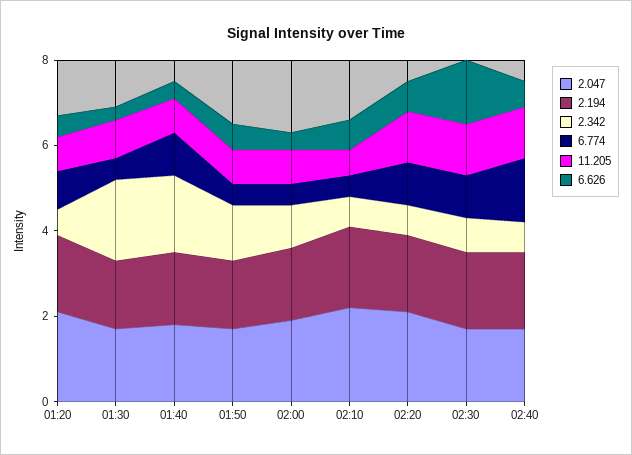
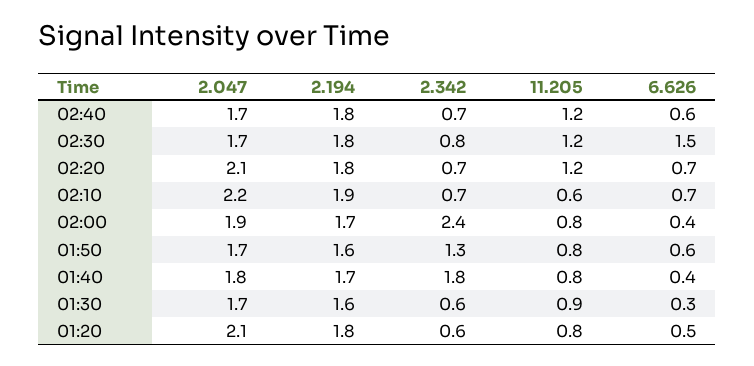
6.774, 01:20: 1 -> none
2.342, 01:30: 2 -> 0.6
6.774, 01:30: 0.5 -> none
6.774, 01:40: 1 -> none
6.774, 01:50: 0.5 -> none
2.342, 02:00: 1 -> 2.4
6.774, 02:00: 0.5 -> none
6.774, 02:10: 0.5 -> none
6.774, 02:20: 1 -> none
6.774, 02:30: 1 -> none
6.774, 02:40: 1.5 -> none

